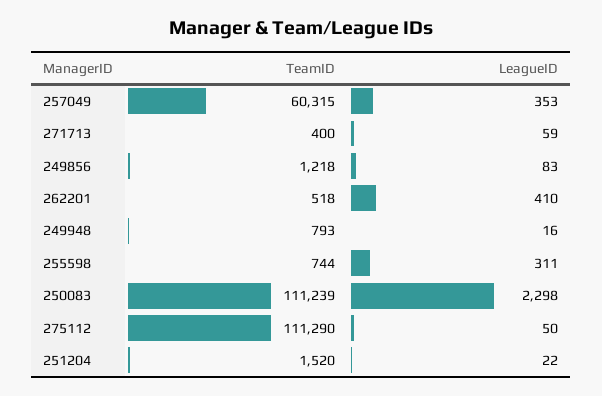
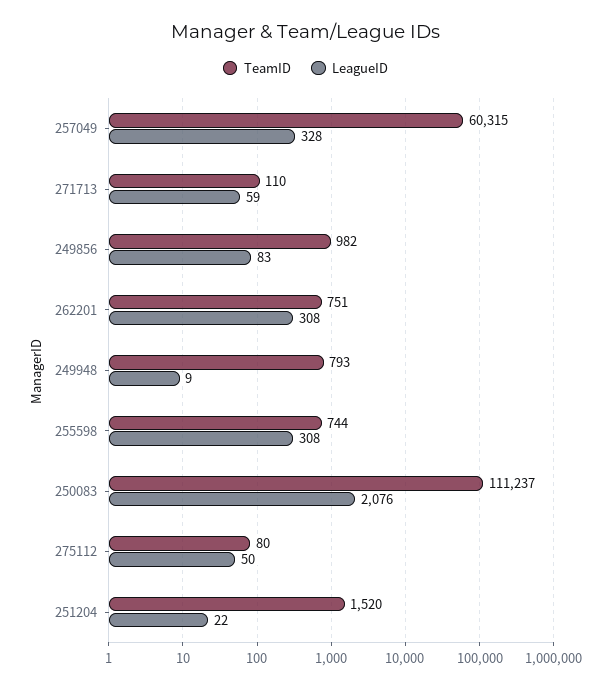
LeagueID, 257049: 353 -> 328
TeamID, 271713: 400 -> 110
TeamID, 249856: 1218 -> 982
TeamID, 262201: 518 -> 751
LeagueID, 262201: 410 -> 308
LeagueID, 249948: 16 -> 9
LeagueID, 255598: 311 -> 308
TeamID, 250083: 111239 -> 111237
LeagueID, 250083: 2298 -> 2076
TeamID, 275112: 111290 -> 80

